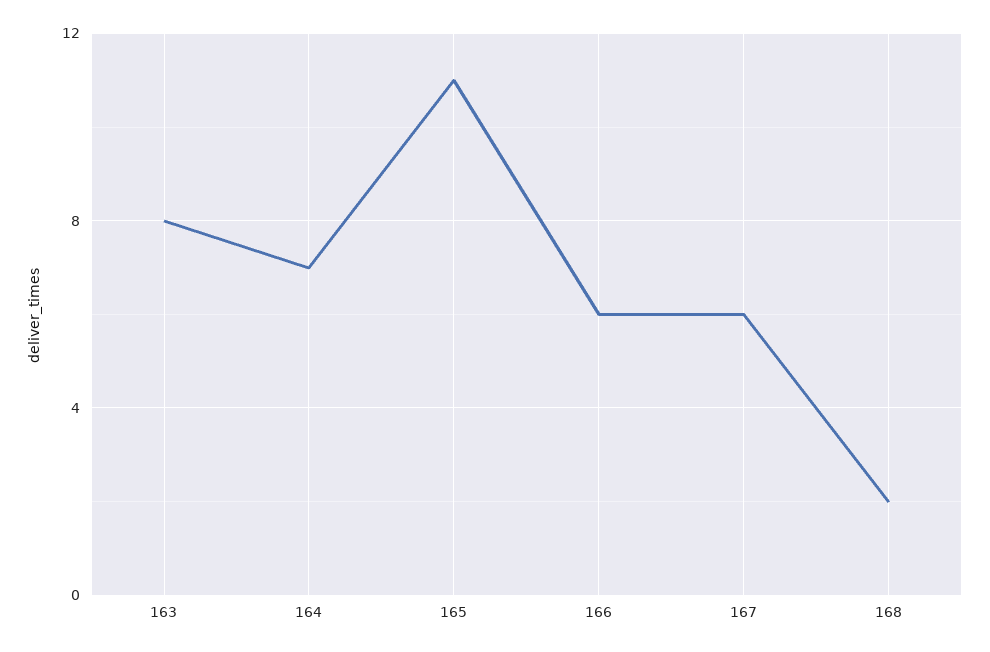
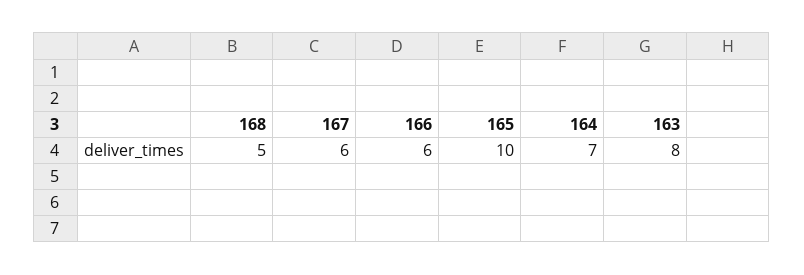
165: 11 -> 10
168: 2 -> 5

